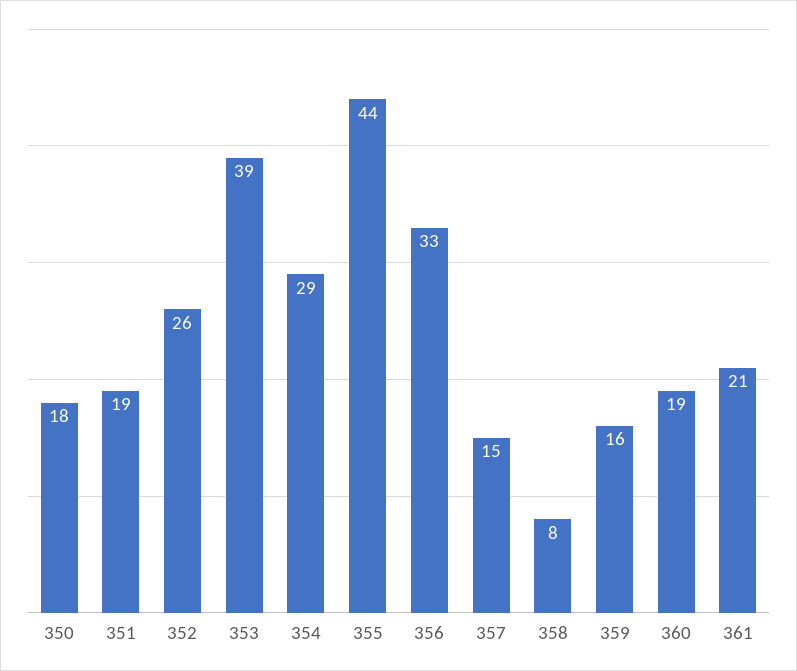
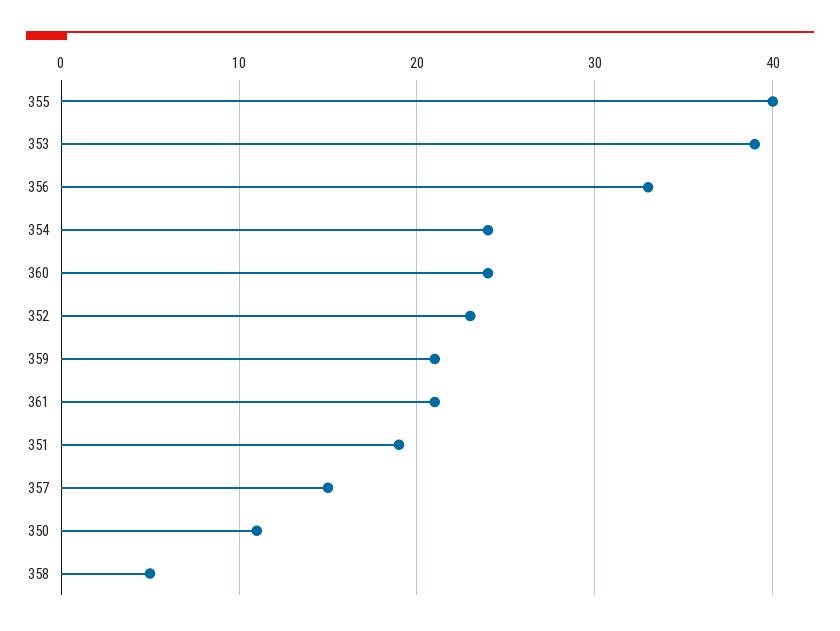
350: 18 -> 11
352: 26 -> 23
354: 29 -> 24
355: 44 -> 40
358: 8 -> 5
359: 16 -> 21
360: 19 -> 24

